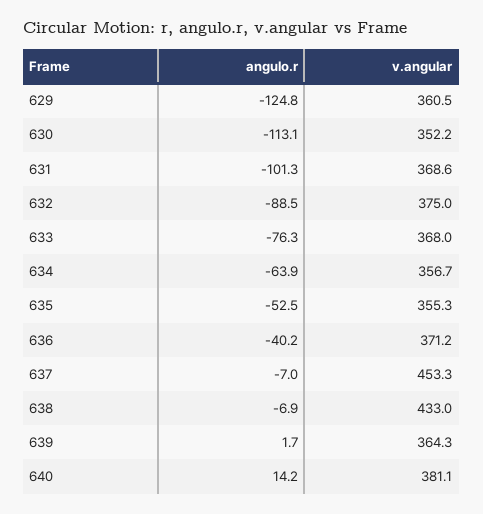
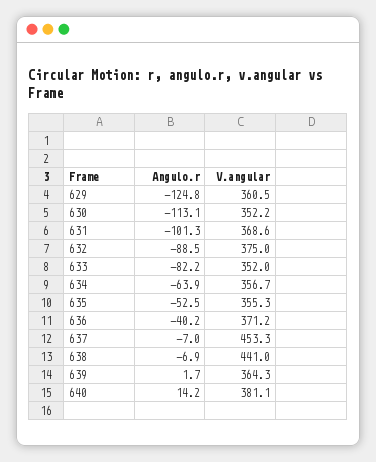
angulo.r, 633: -76.3 -> -82.2
v.angular, 633: 368 -> 352
v.angular, 638: 433 -> 441

